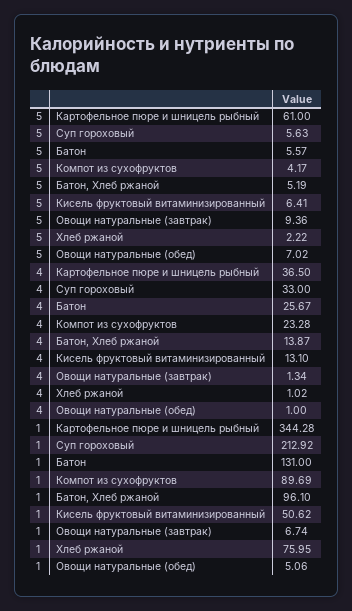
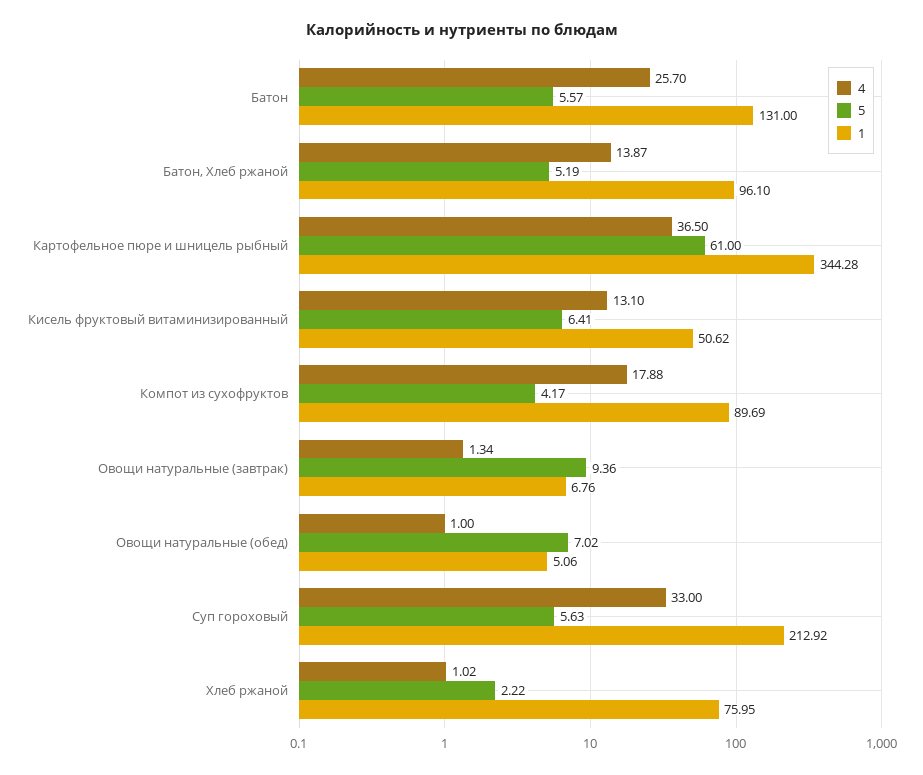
4, Батон: 25.67 -> 25.7
4, Компот из сухофруктов: 23.28 -> 17.88
1, Овощи натуральные (завтрак): 6.74 -> 6.76

